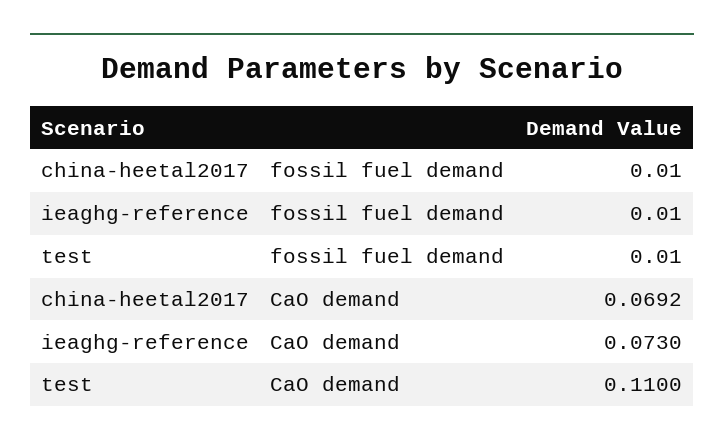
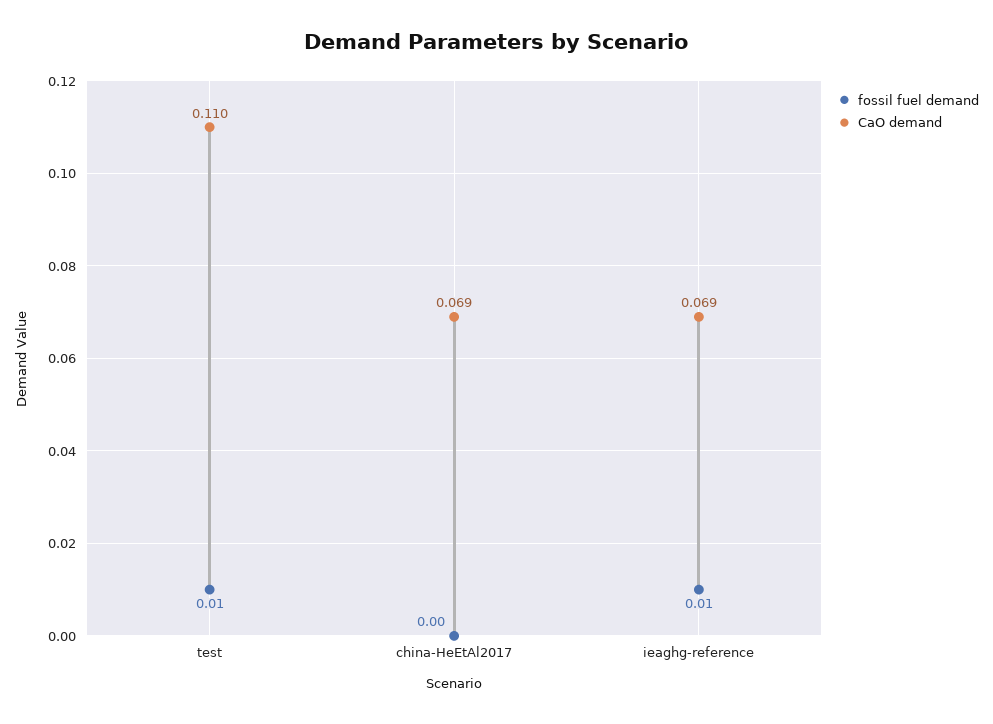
fossil fuel demand, china-heetal2017: 0.01 -> 0
CaO demand, ieaghg-reference: 0.073 -> 0.069

